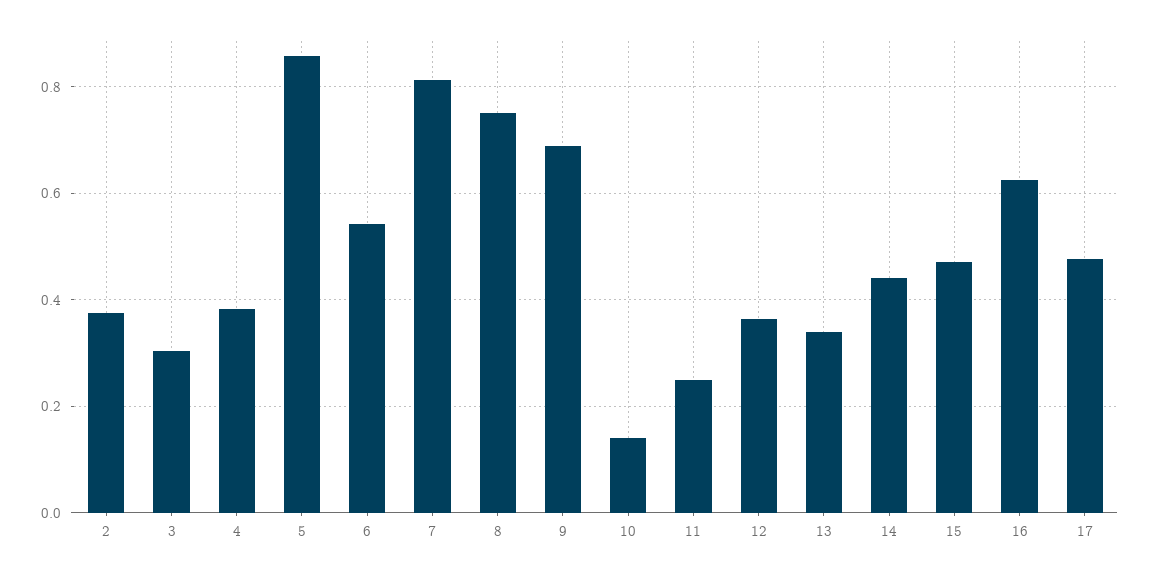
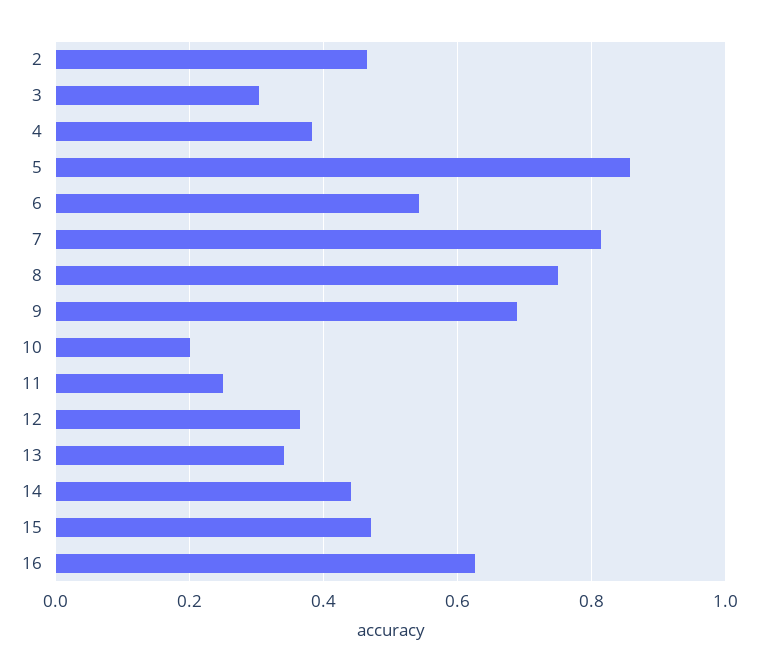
2: 0.38 -> 0.46
10: 0.14 -> 0.2
17: 0.48 -> none

